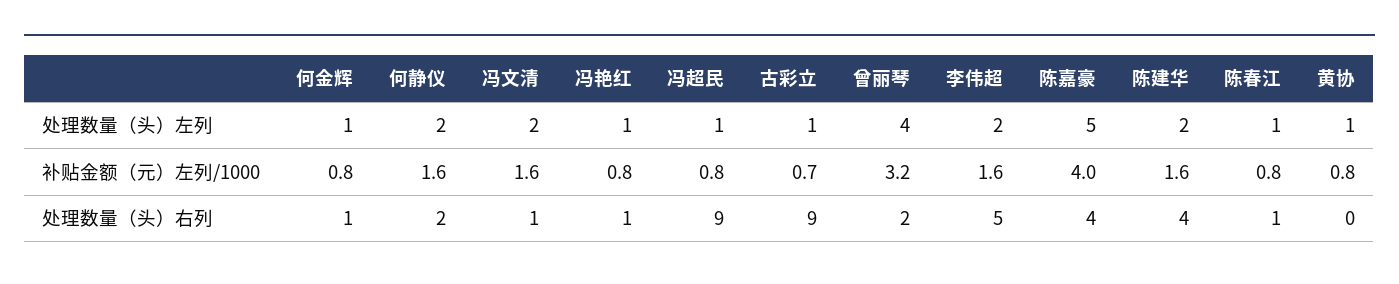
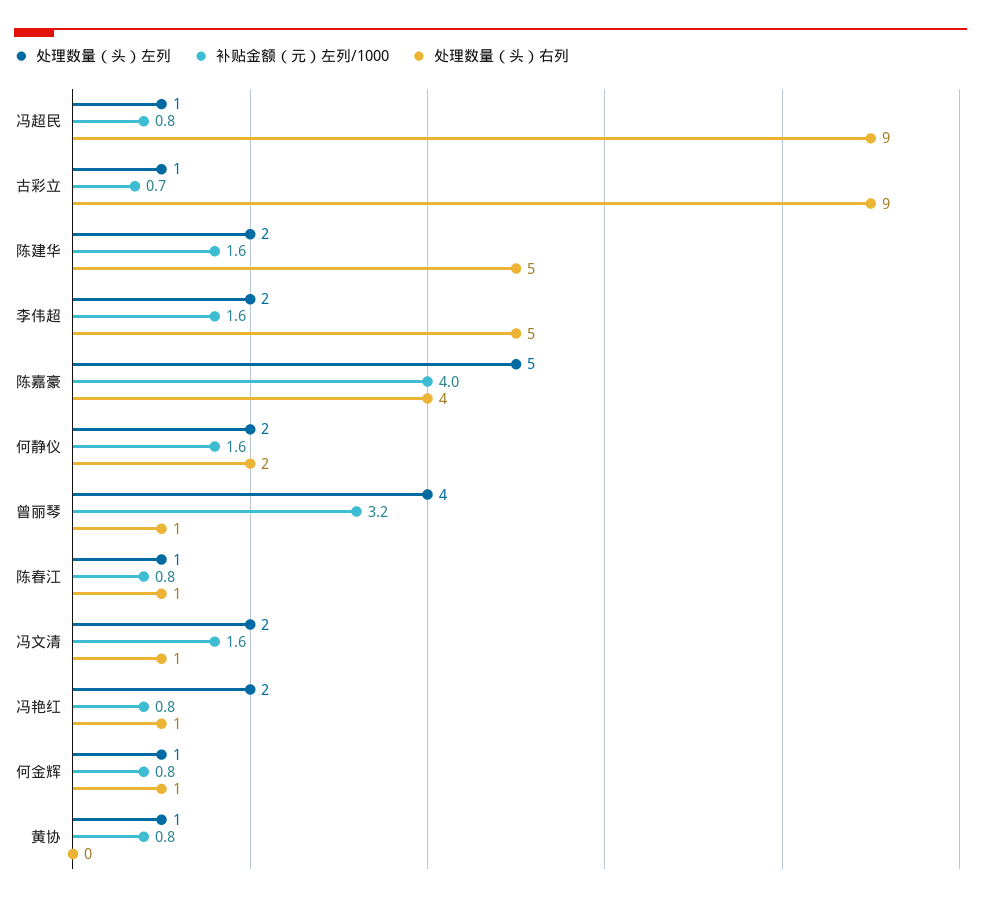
处理数量（头）左列, 冯艳红: 1 -> 2
处理数量（头）右列, 曾丽琴: 2 -> 1
处理数量（头）右列, 陈建华: 4 -> 5

